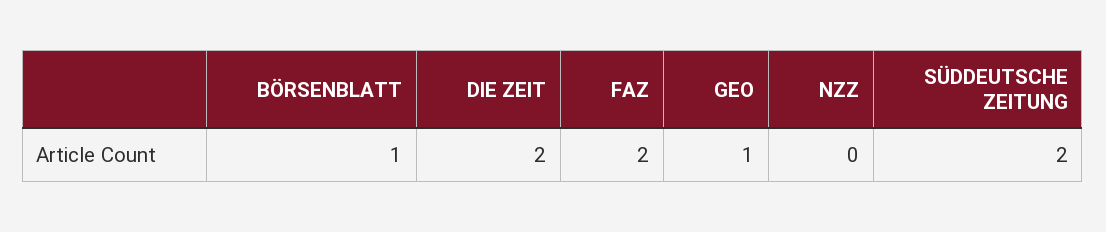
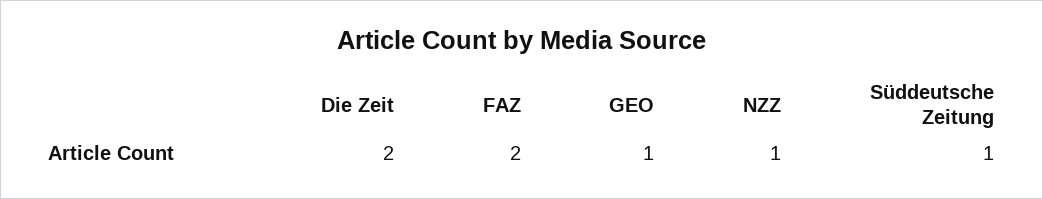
BÖRSENBLATT: 1 -> none
NZZ: 0 -> 1
SÜDDEUTSCHE ZEITUNG: 2 -> 1

